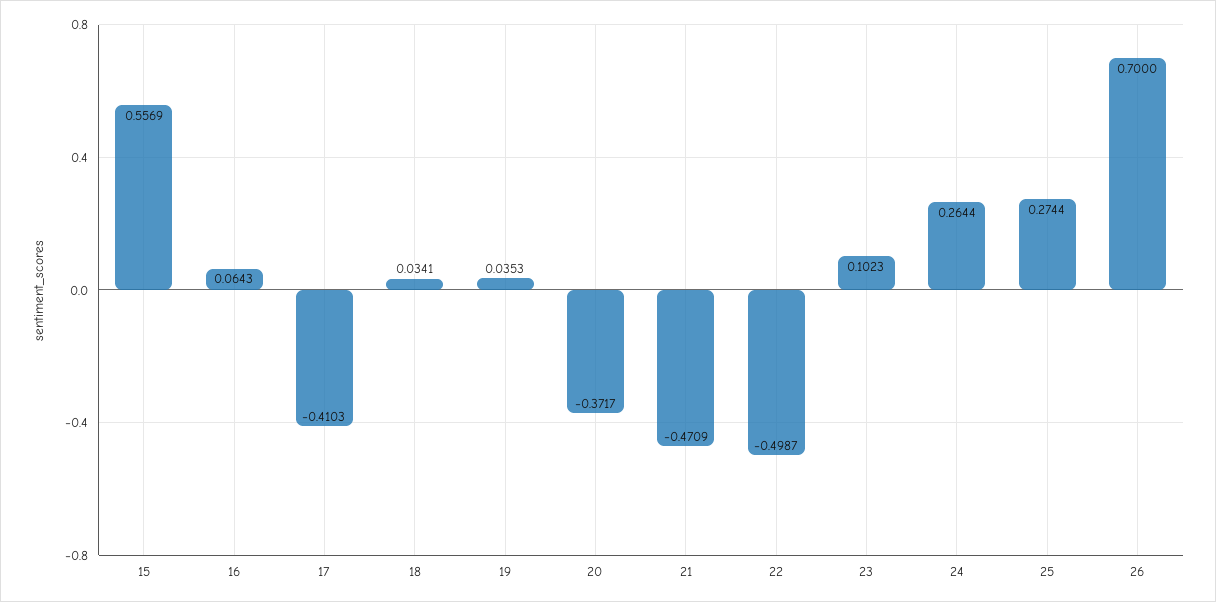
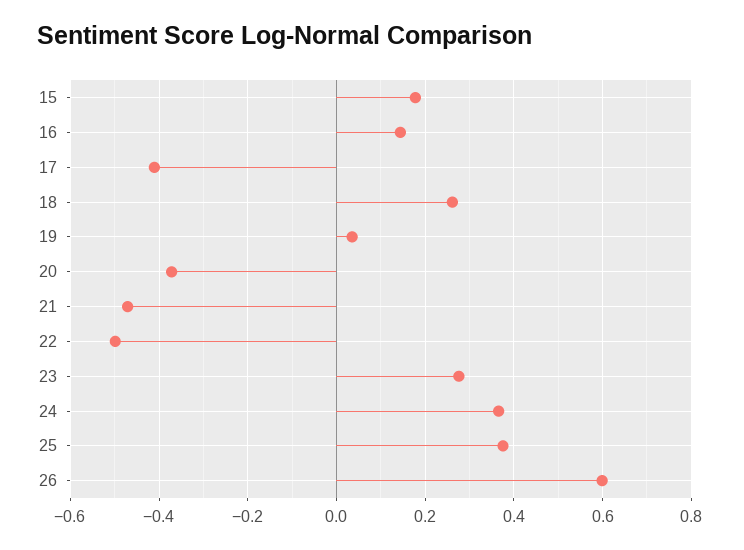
15: 0.5569 -> 0.18
16: 0.0643 -> 0.14
18: 0.0341 -> 0.26
23: 0.1023 -> 0.28
24: 0.2644 -> 0.36
25: 0.2744 -> 0.38
26: 0.7 -> 0.6

